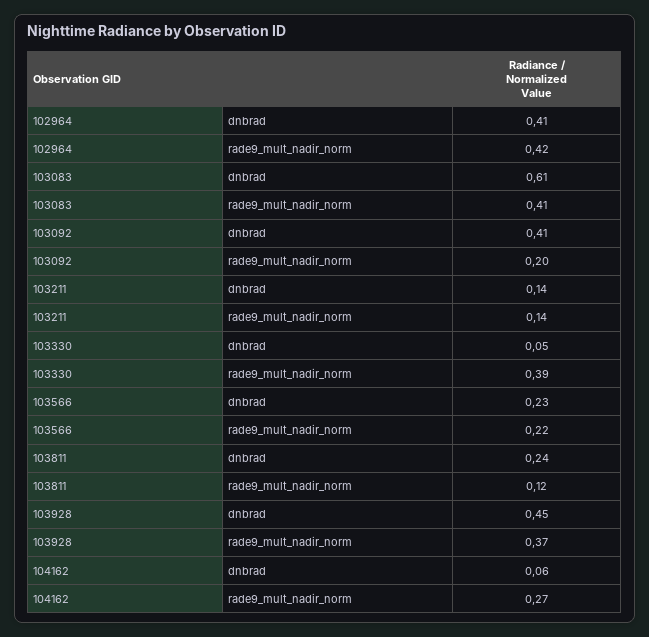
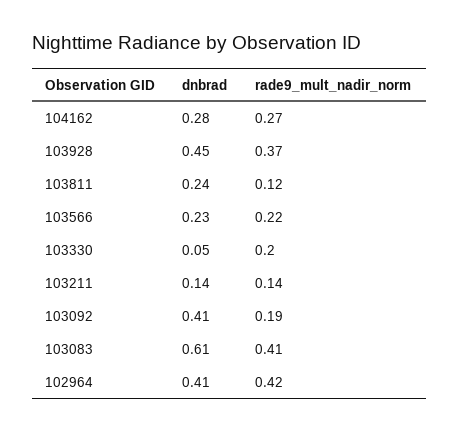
103092, rade9_mult_nadir_norm: 0.2 -> 0.19
103330, rade9_mult_nadir_norm: 0.39 -> 0.2
104162, dnbrad: 0.06 -> 0.28

